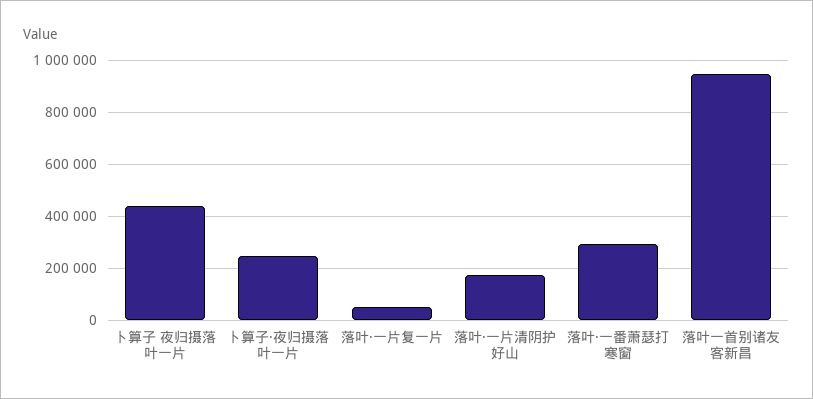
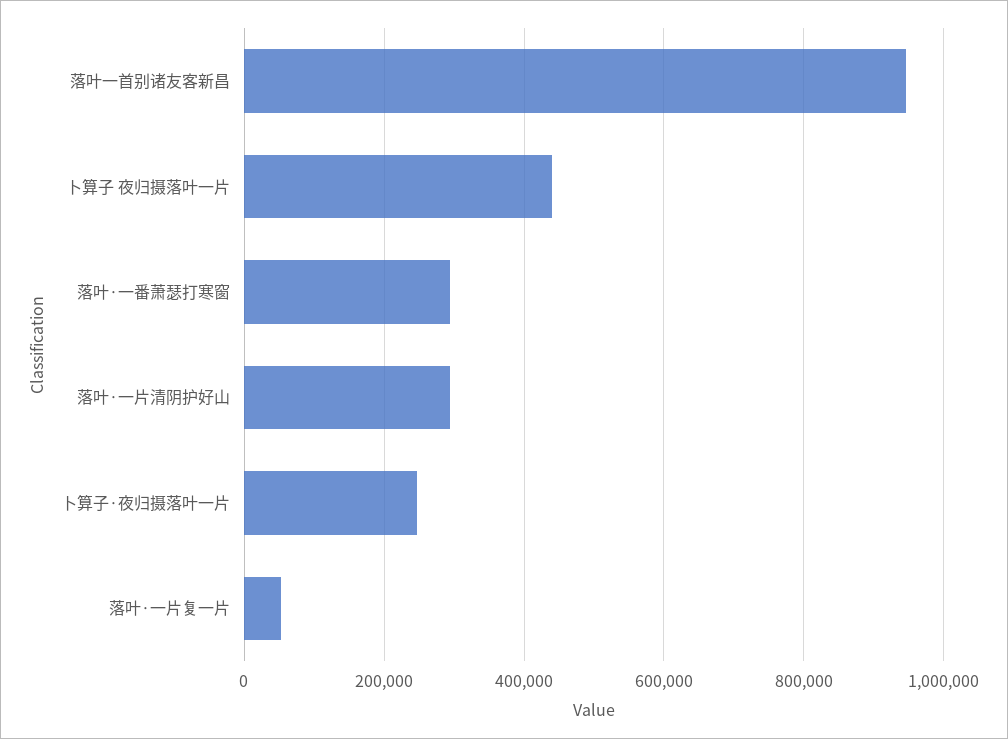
落叶·一片清阴护好山: 175000 -> 300000

